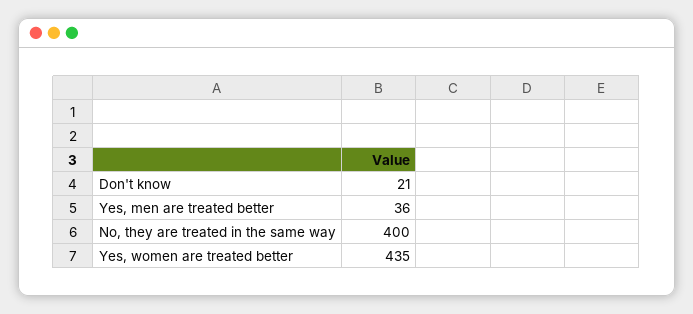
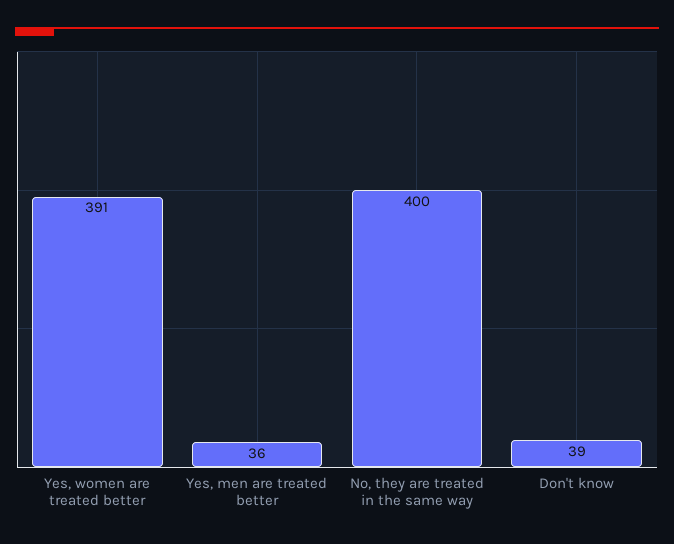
Don't know: 21 -> 39
Yes, women are treated better: 435 -> 391

